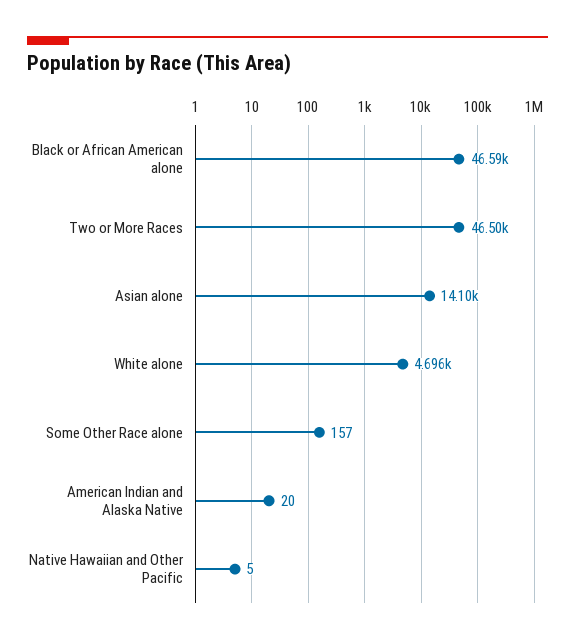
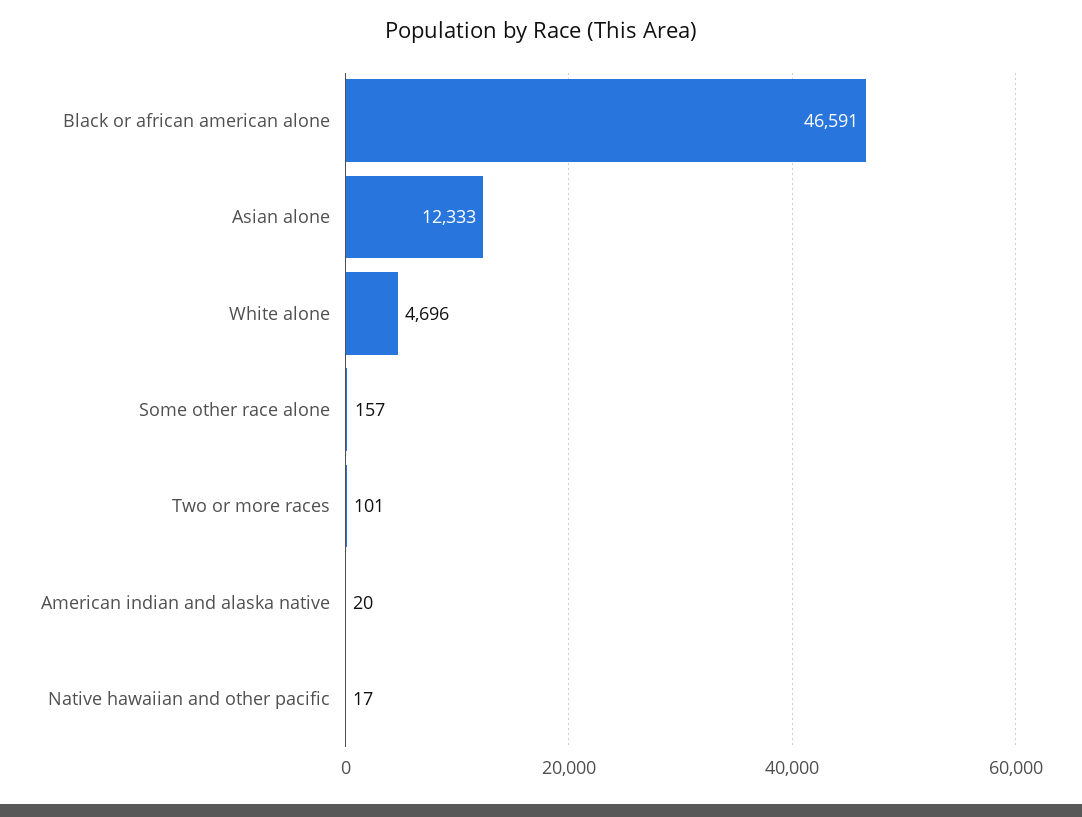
Two or More Races: 46500 -> 101
Asian alone: 14100 -> 12333
Native Hawaiian and Other Pacific: 5 -> 17

